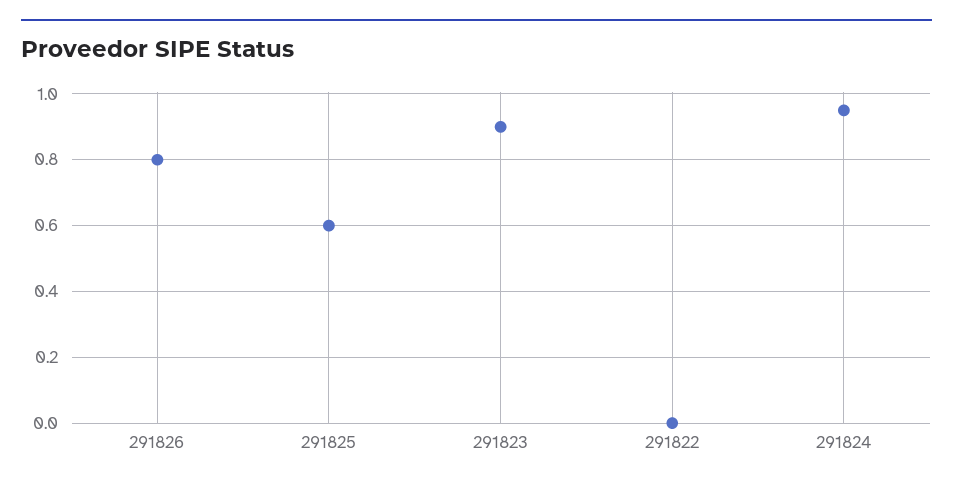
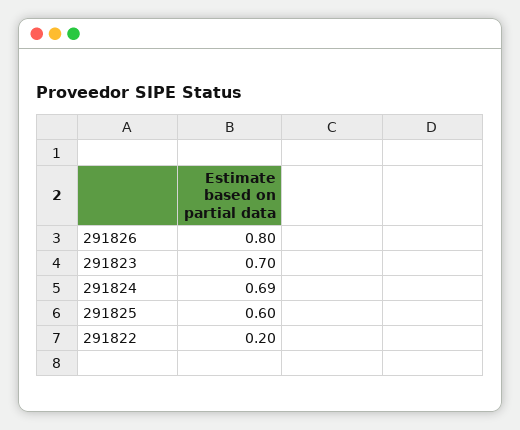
291823: 0.9 -> 0.7
291822: 0 -> 0.2
291824: 0.95 -> 0.69

